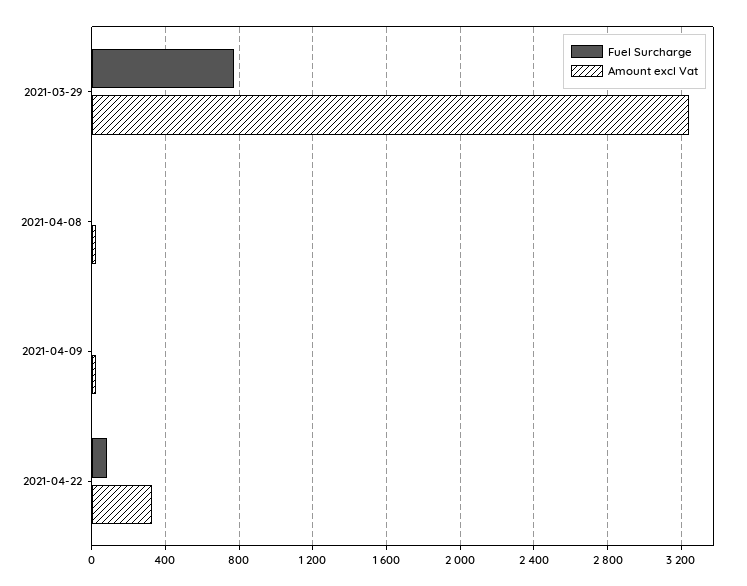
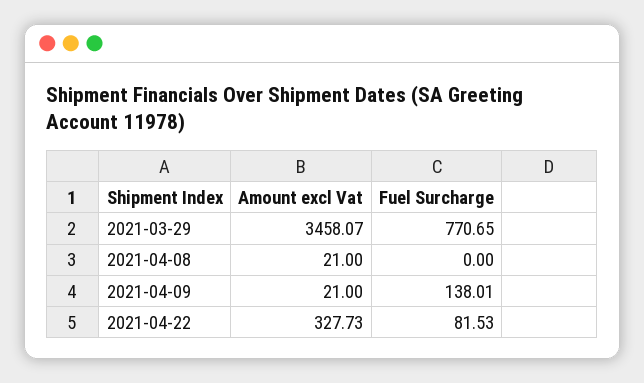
Amount excl Vat, 2021-03-29: 3250 -> 3458.07
Fuel Surcharge, 2021-04-09: 0 -> 138.01

